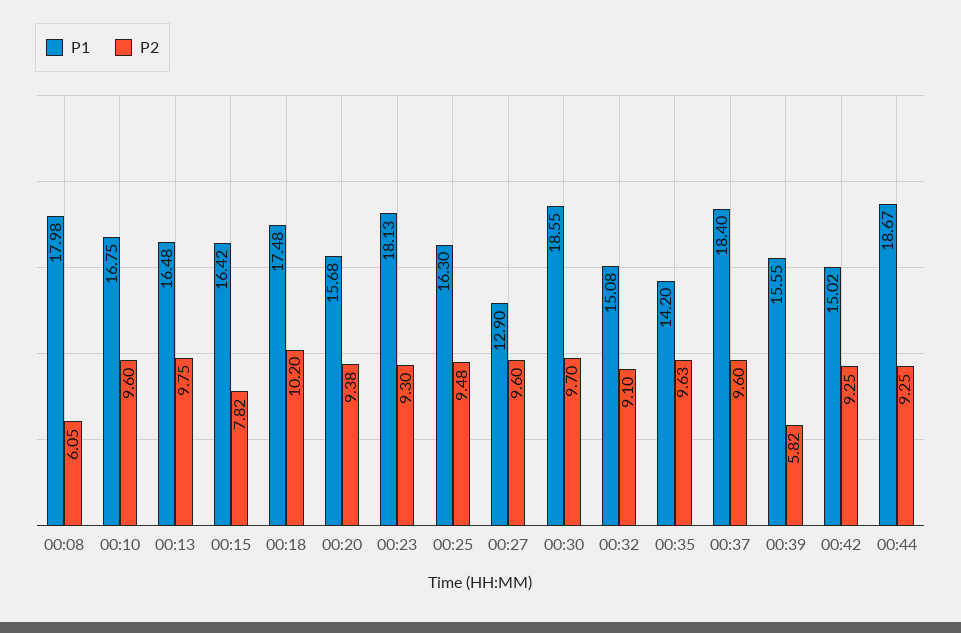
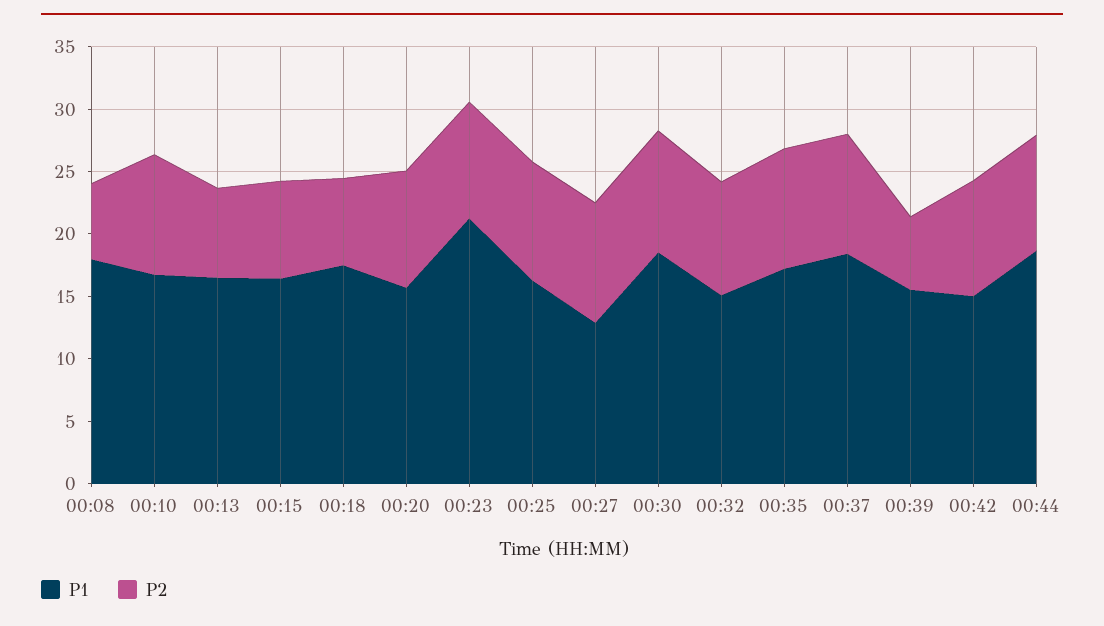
P2, 00:13: 9.75 -> 7
P2, 00:18: 10.2 -> 7
P1, 00:23: 18.13 -> 21
P1, 00:35: 14.2 -> 17

